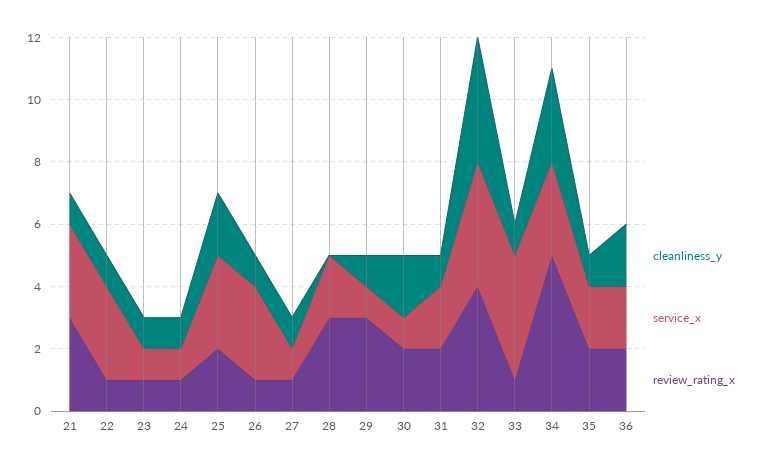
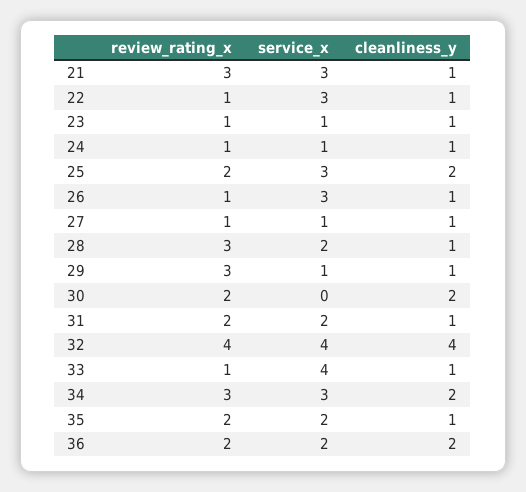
cleanliness_y, 28: 0 -> 1
service_x, 30: 1 -> 0
cleanliness_y, 34: 3 -> 2
review_rating_x, 34: 5 -> 3

